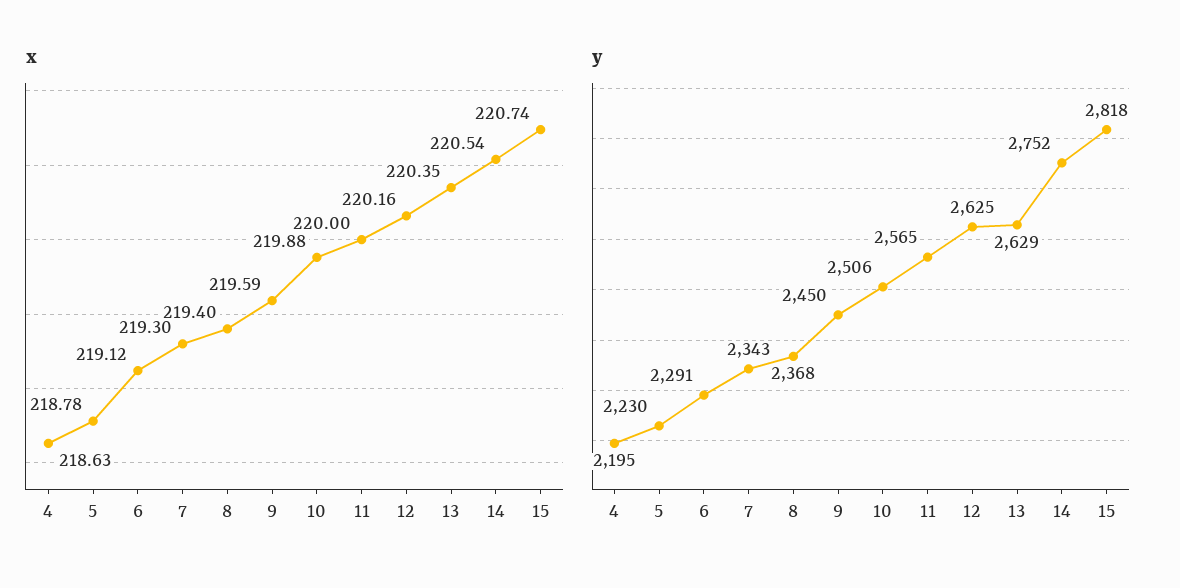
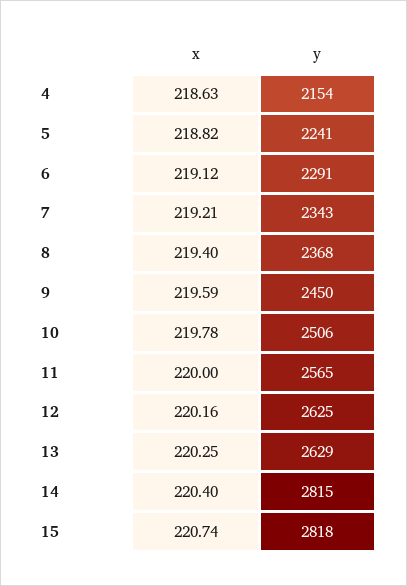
x, 5: 218.78 -> 218.82
x, 7: 219.3 -> 219.21
x, 10: 219.88 -> 219.78
x, 13: 220.35 -> 220.25
x, 14: 220.54 -> 220.4
y, 4: 2195 -> 2154
y, 5: 2230 -> 2241
y, 14: 2752 -> 2815

